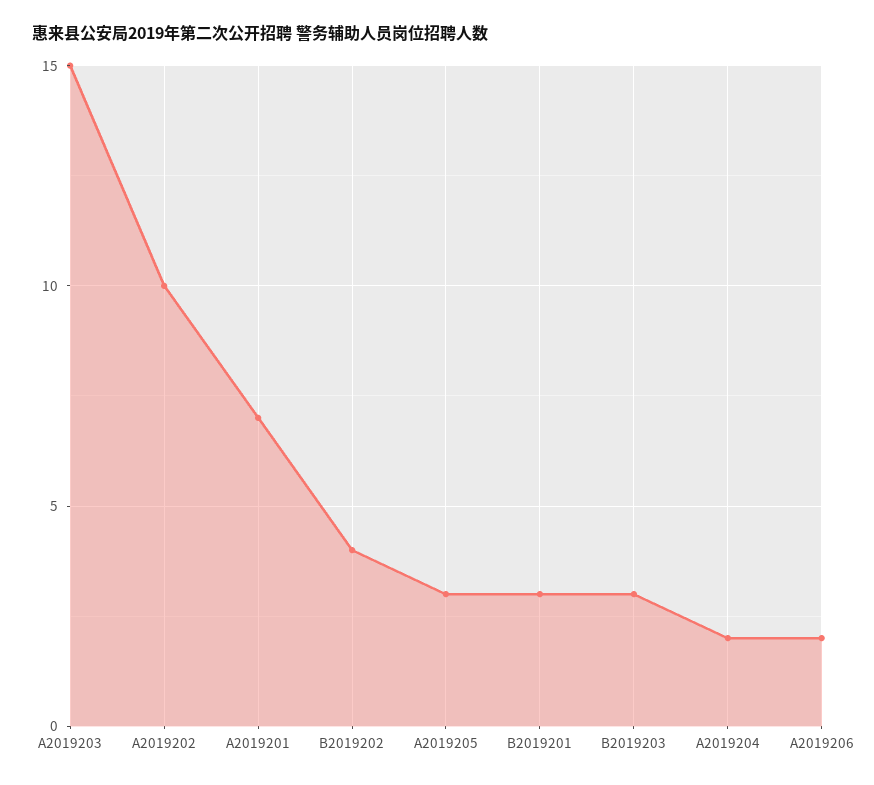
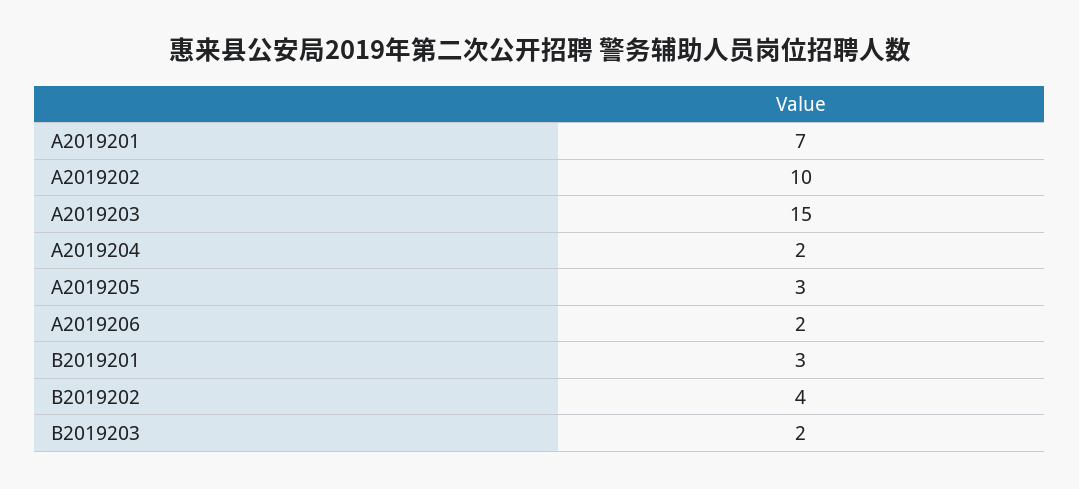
B2019203: 3 -> 2

